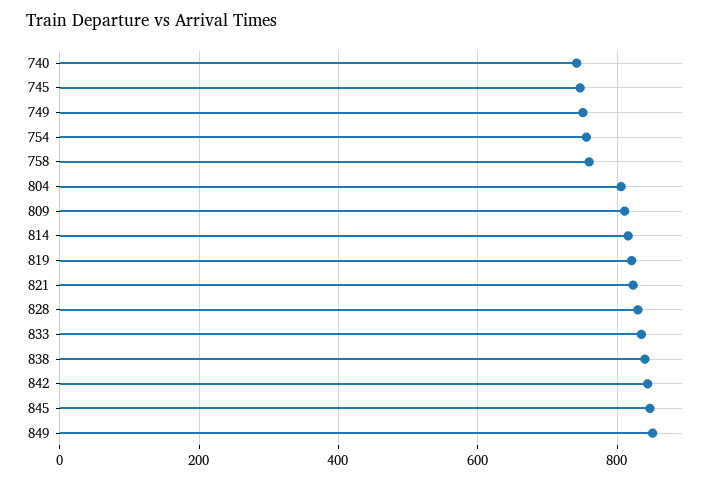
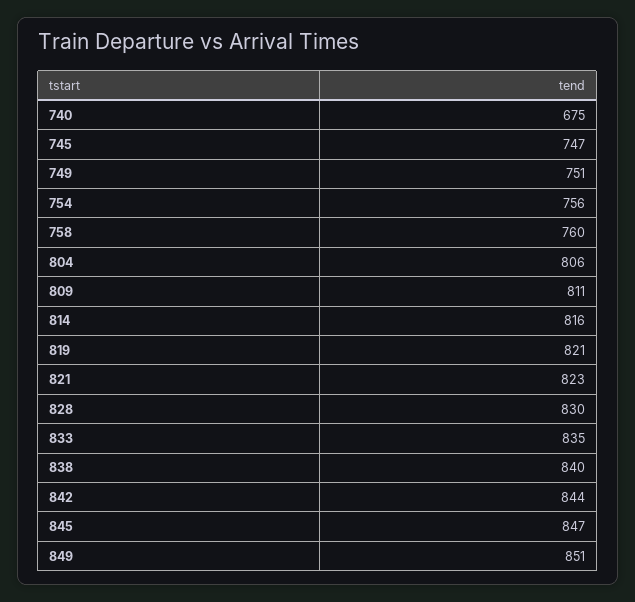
740: 740 -> 675

